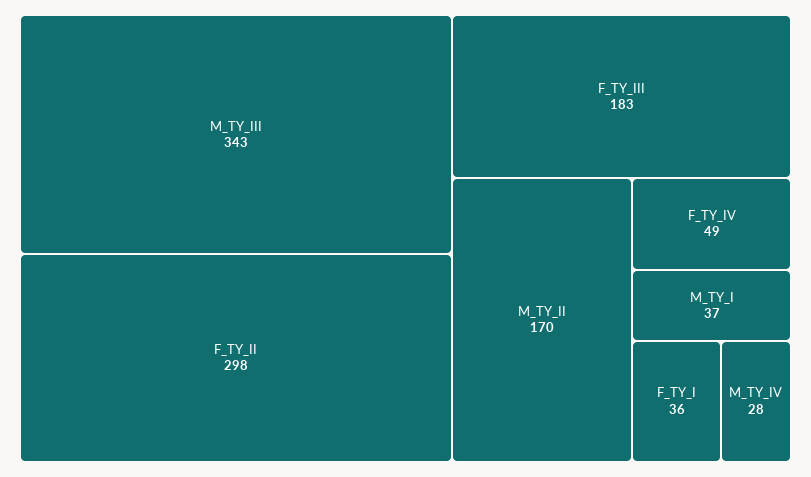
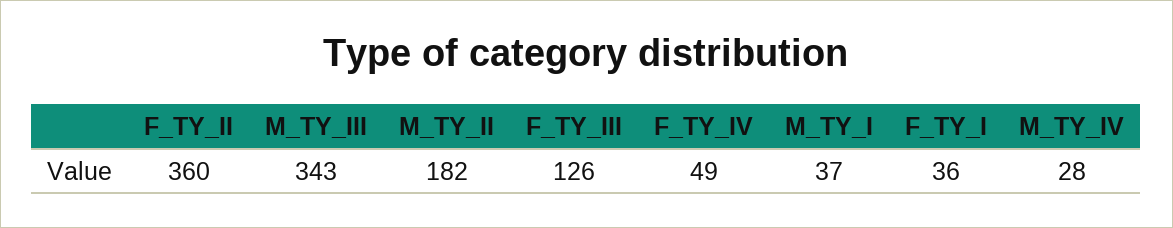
F_TY_II: 298 -> 360
F_TY_III: 183 -> 126
M_TY_II: 170 -> 182

